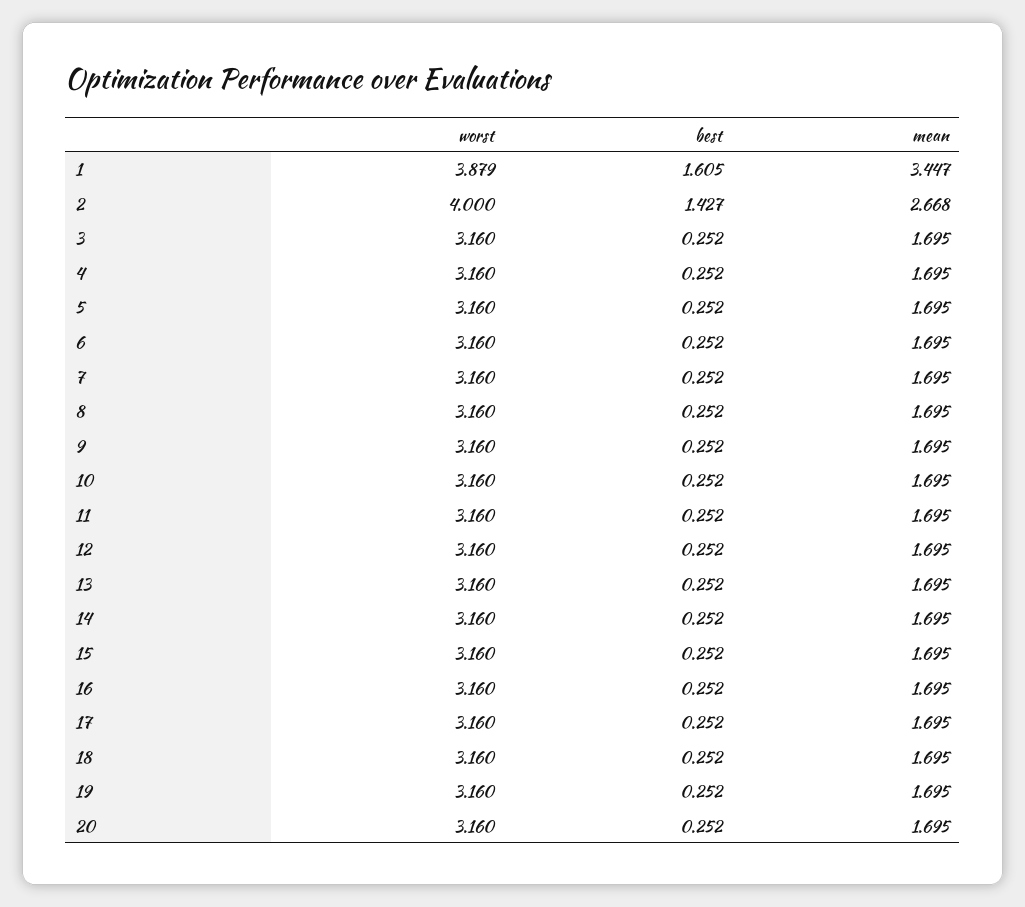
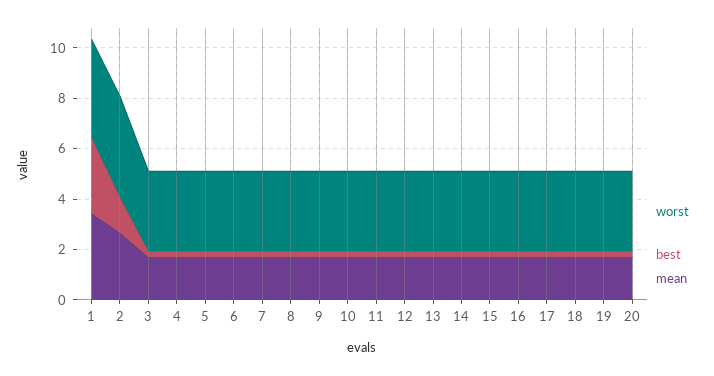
best, 1: 1.605 -> 3

